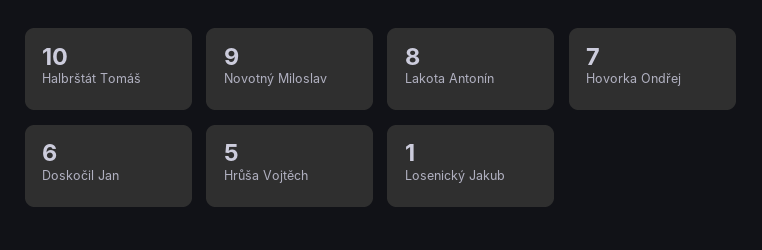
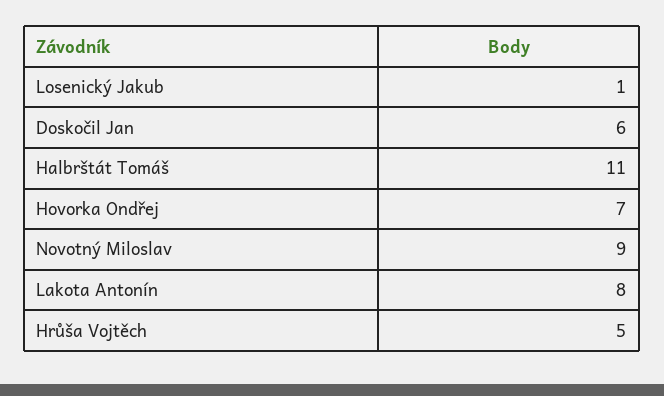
Halbrštát Tomáš: 10 -> 11

